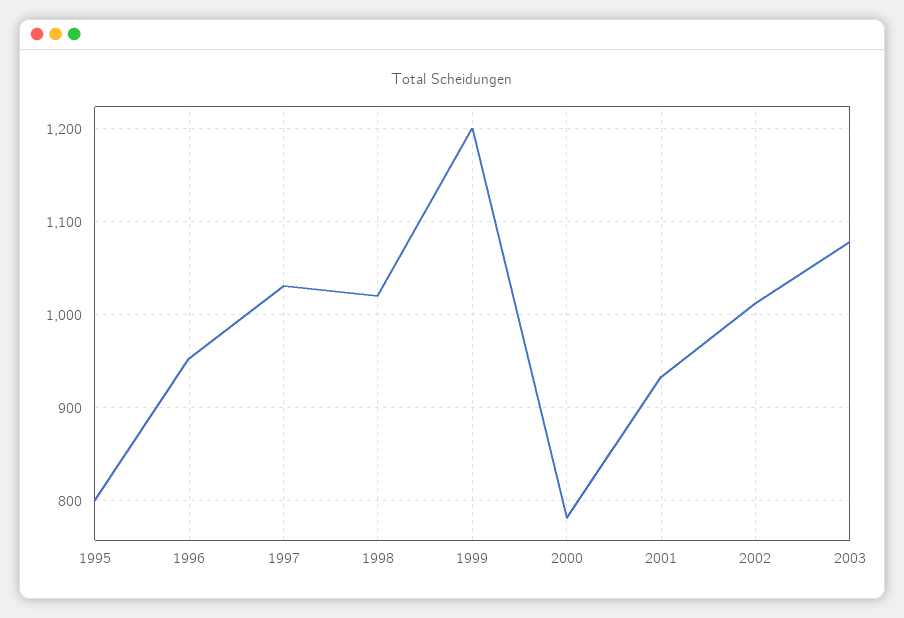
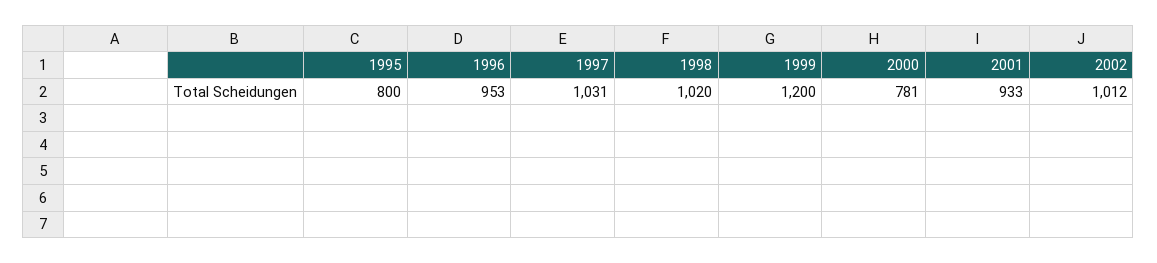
2003: 1080 -> none

